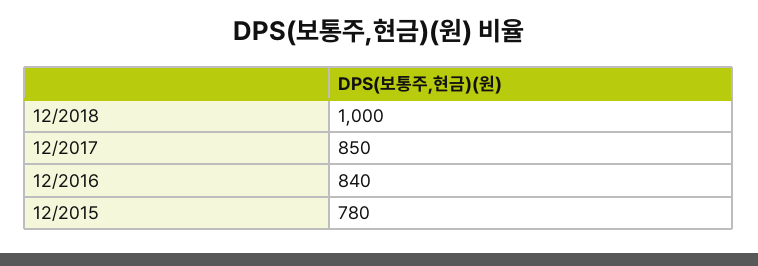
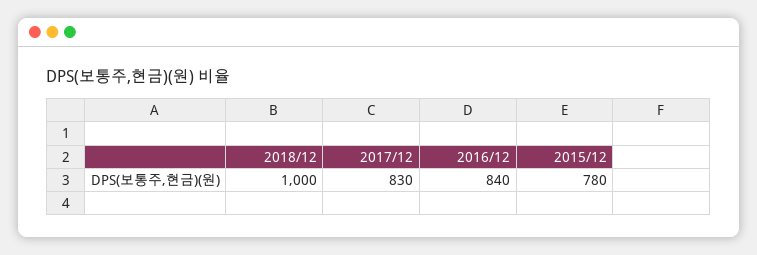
12/2017: 850 -> 830

